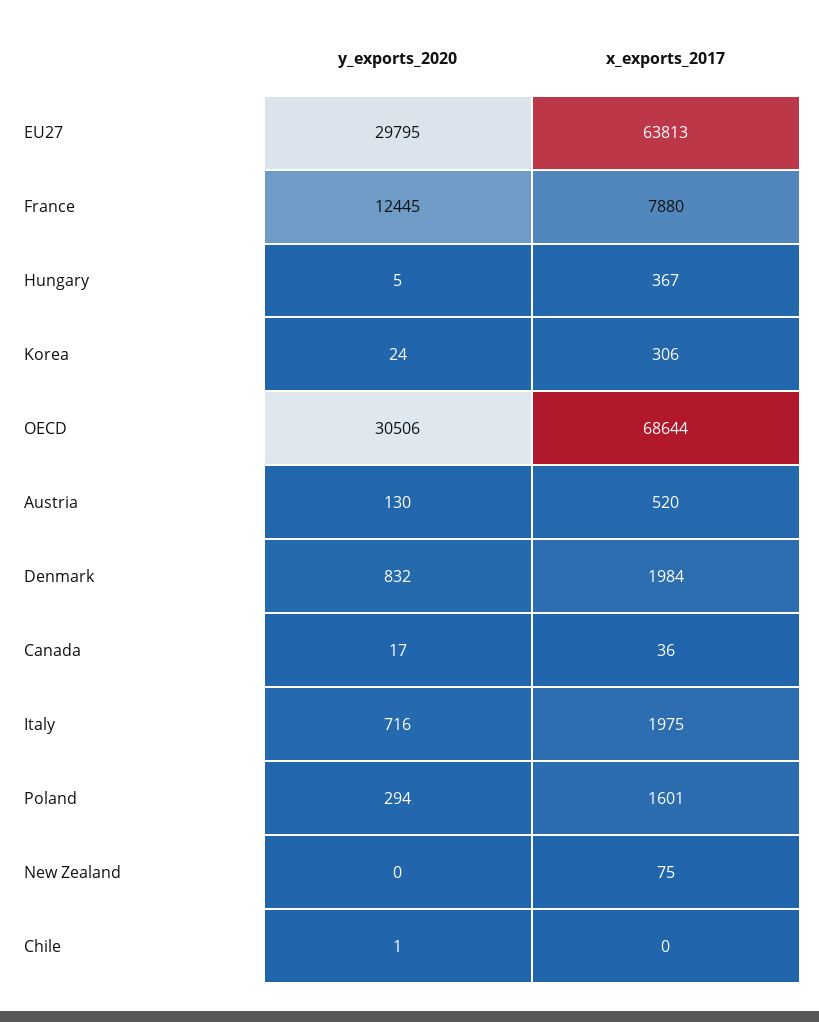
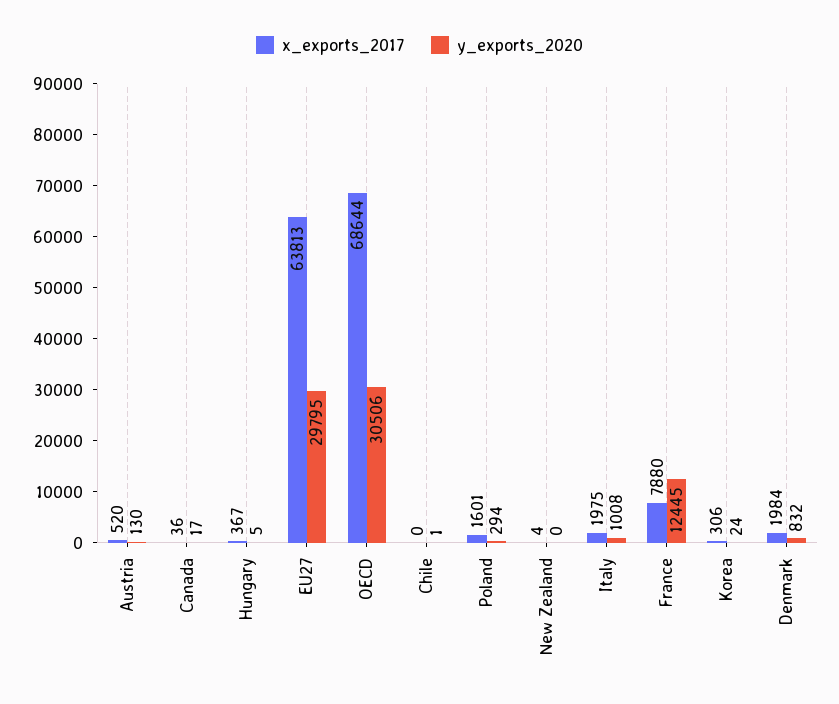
y_exports_2020, Italy: 716 -> 1008
x_exports_2017, New Zealand: 75 -> 4

